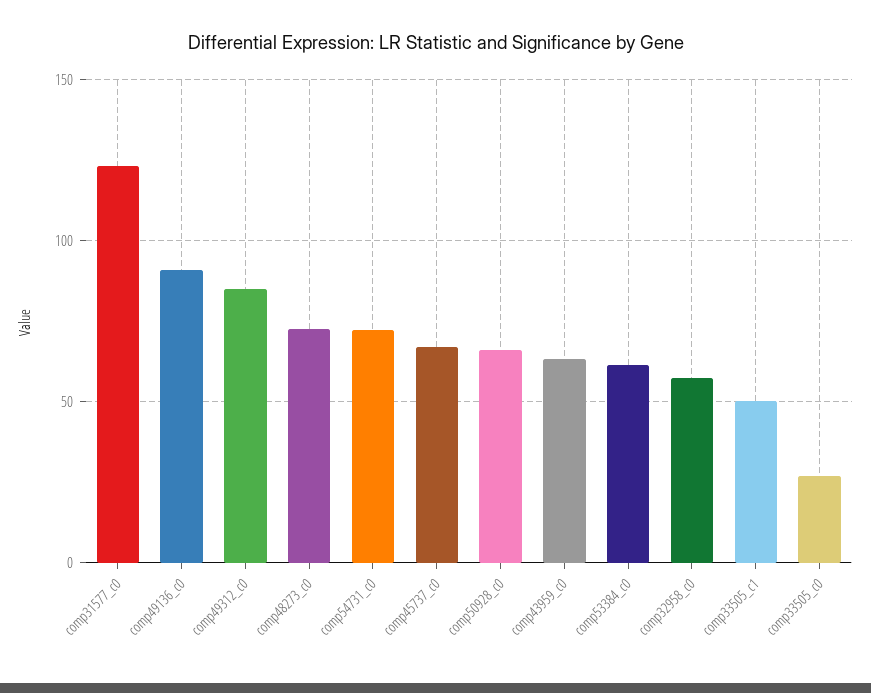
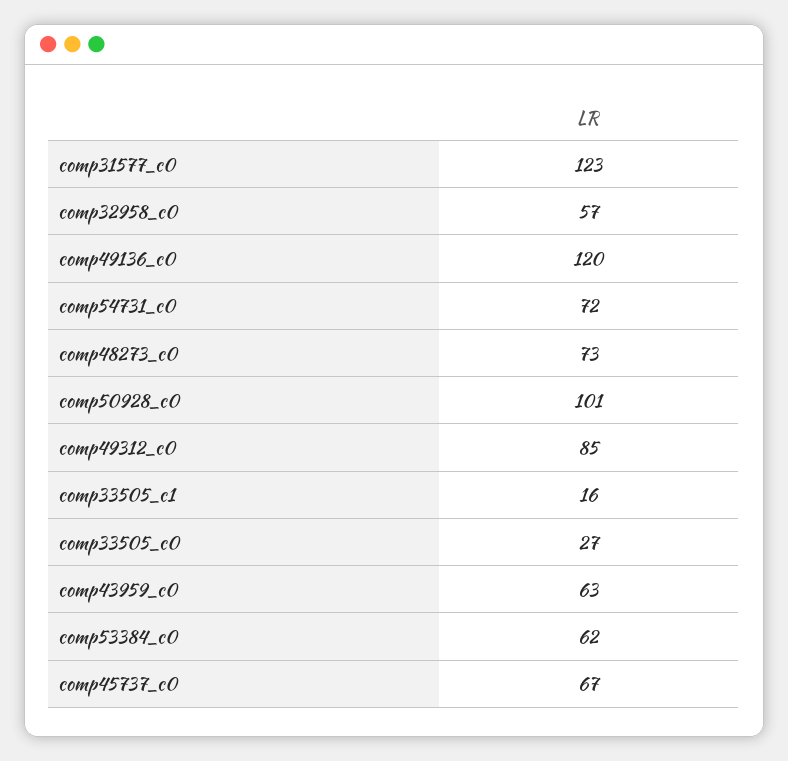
comp49136_c0: 90 -> 120
comp50928_c0: 65 -> 101
comp33505_c1: 50 -> 16

